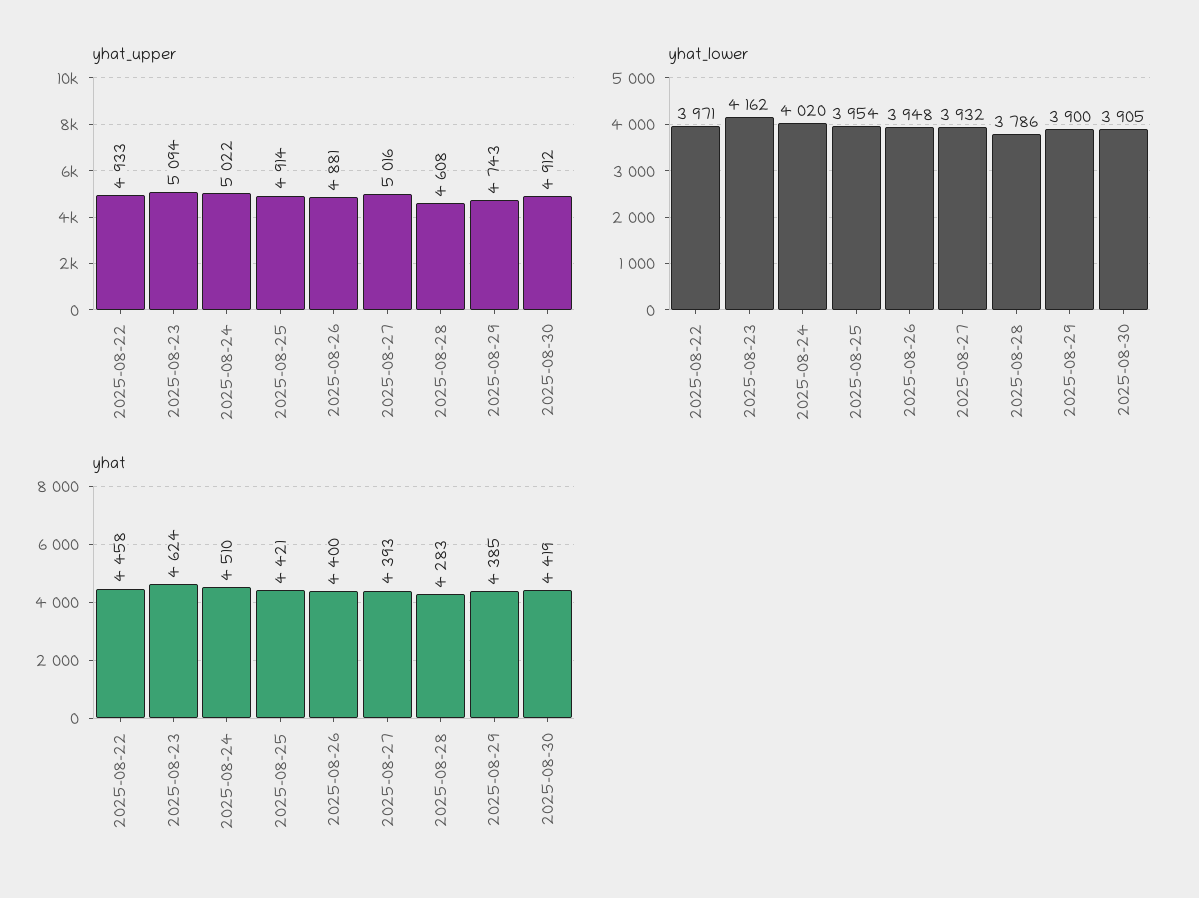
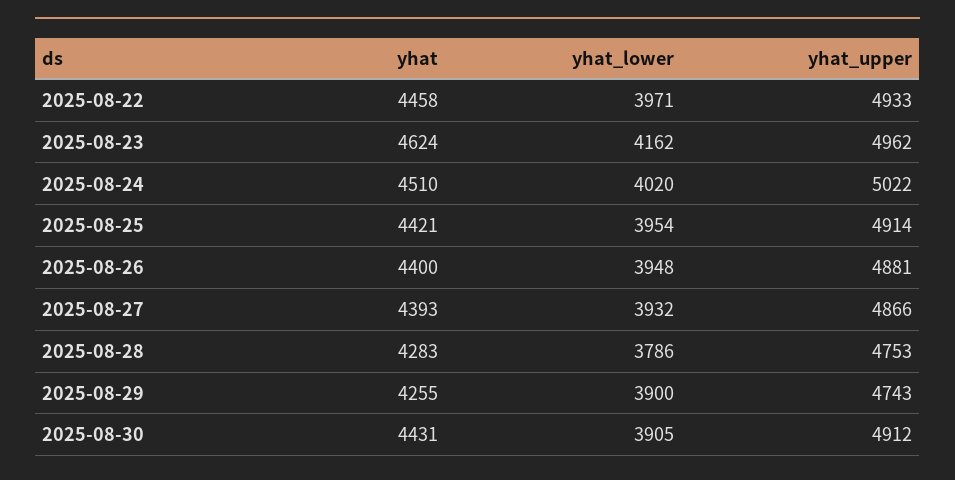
yhat_upper, 2025-08-23: 5094 -> 4962
yhat_upper, 2025-08-27: 5016 -> 4866
yhat_upper, 2025-08-28: 4608 -> 4753
yhat, 2025-08-29: 4385 -> 4255
yhat, 2025-08-30: 4419 -> 4431

